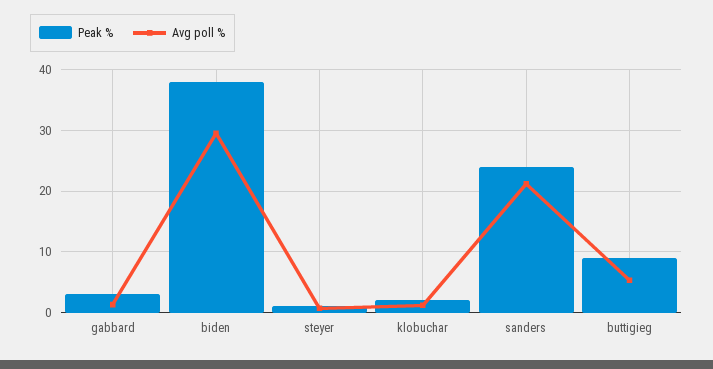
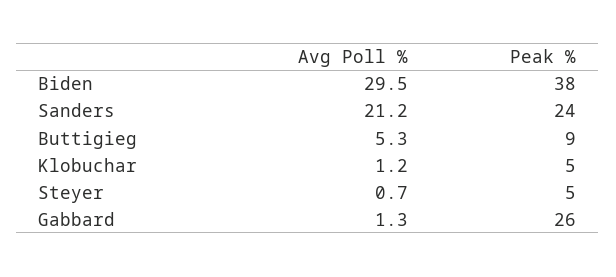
Peak %, gabbard: 3 -> 26
Peak %, steyer: 1 -> 5
Peak %, klobuchar: 2 -> 5

